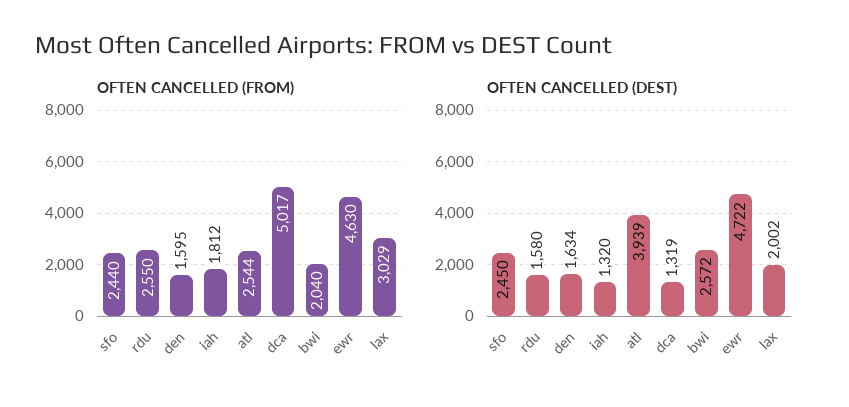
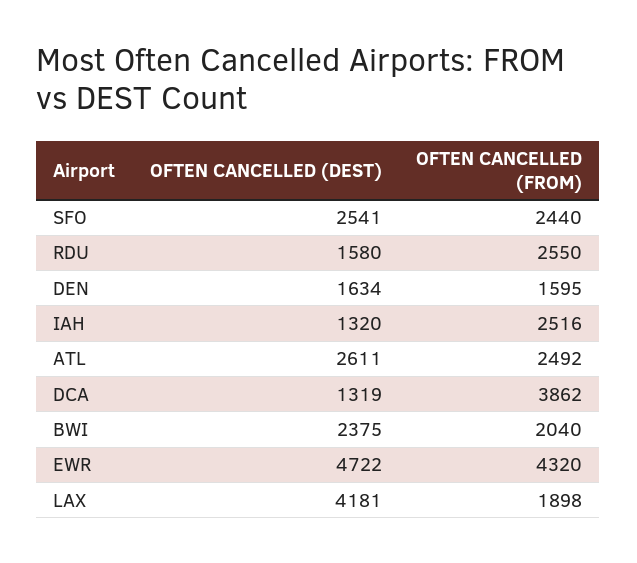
OFTEN CANCELLED (FROM), iah: 1812 -> 2516
OFTEN CANCELLED (FROM), atl: 2544 -> 2492
OFTEN CANCELLED (FROM), dca: 5017 -> 3862
OFTEN CANCELLED (FROM), ewr: 4630 -> 4320
OFTEN CANCELLED (FROM), lax: 3029 -> 1898
OFTEN CANCELLED (DEST), sfo: 2450 -> 2541
OFTEN CANCELLED (DEST), atl: 3939 -> 2611
OFTEN CANCELLED (DEST), bwi: 2572 -> 2375
OFTEN CANCELLED (DEST), lax: 2002 -> 4181

